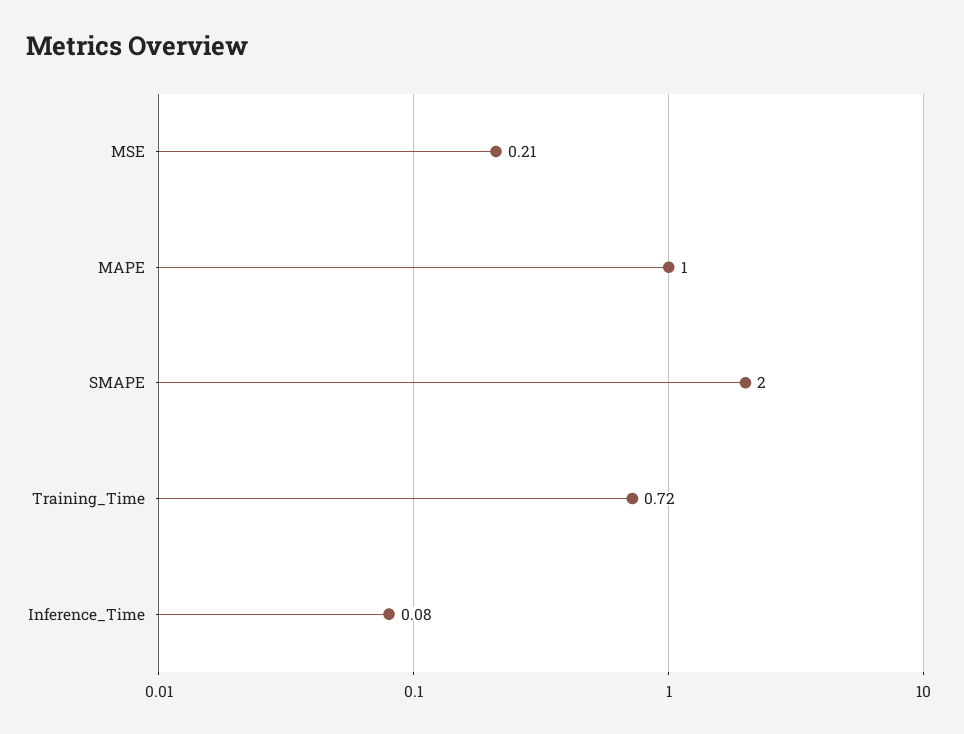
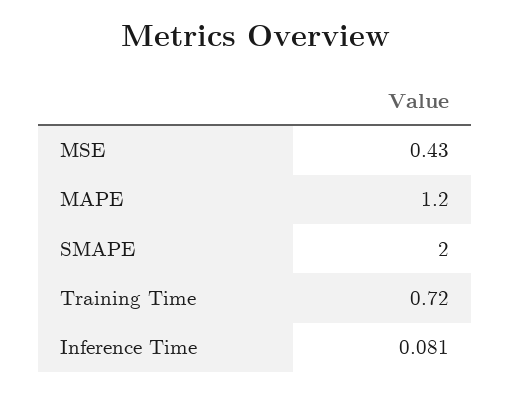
MSE: 0.21 -> 0.43
MAPE: 1 -> 1.2

